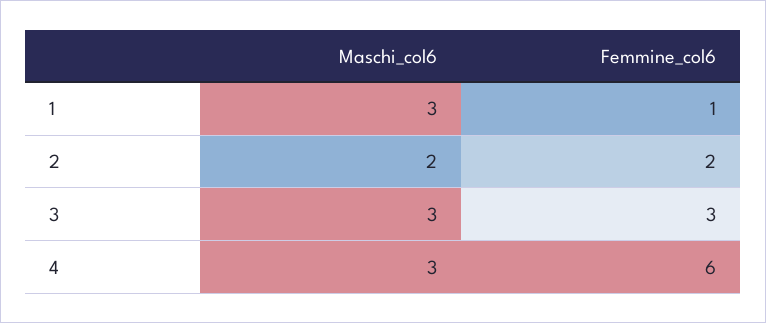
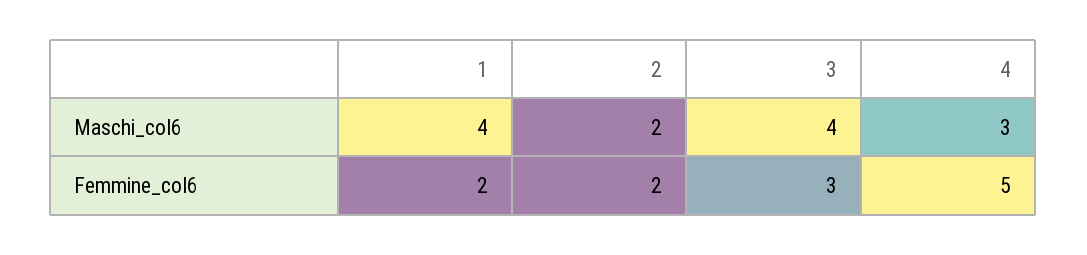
Maschi_col6, 1: 3 -> 4
Femmine_col6, 1: 1 -> 2
Maschi_col6, 3: 3 -> 4
Femmine_col6, 4: 6 -> 5

